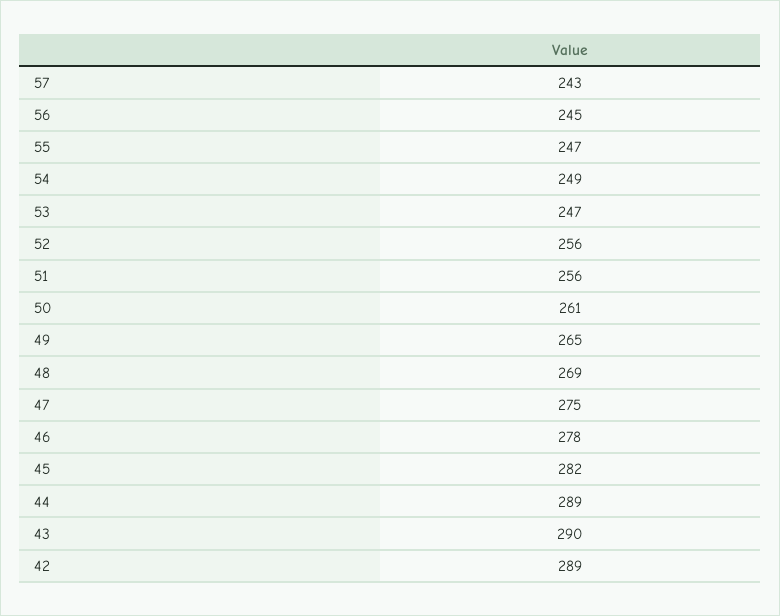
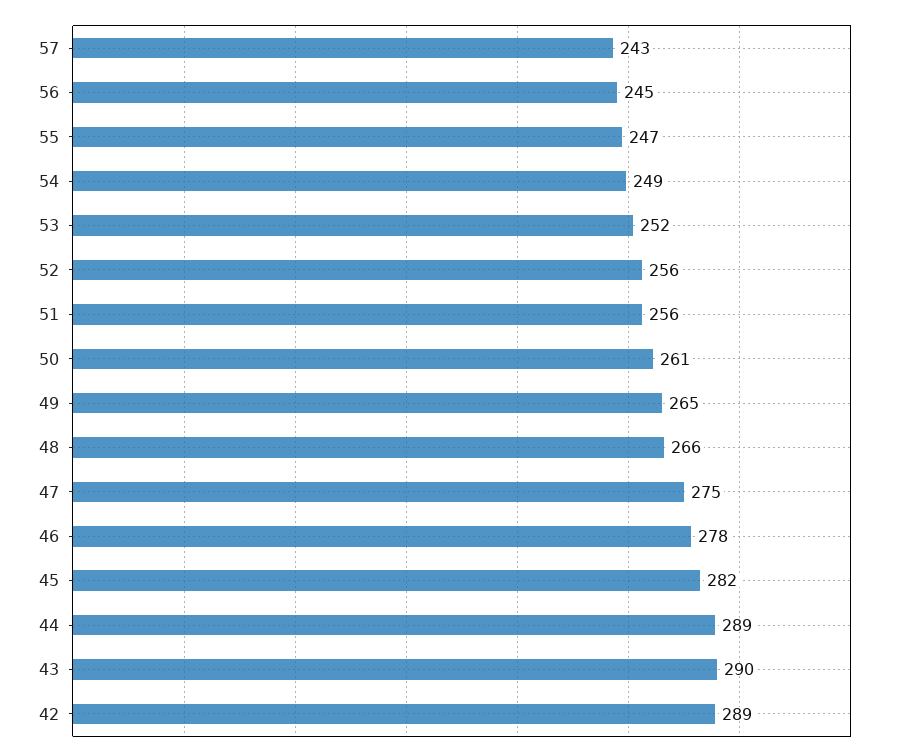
53: 247 -> 252
48: 269 -> 266

